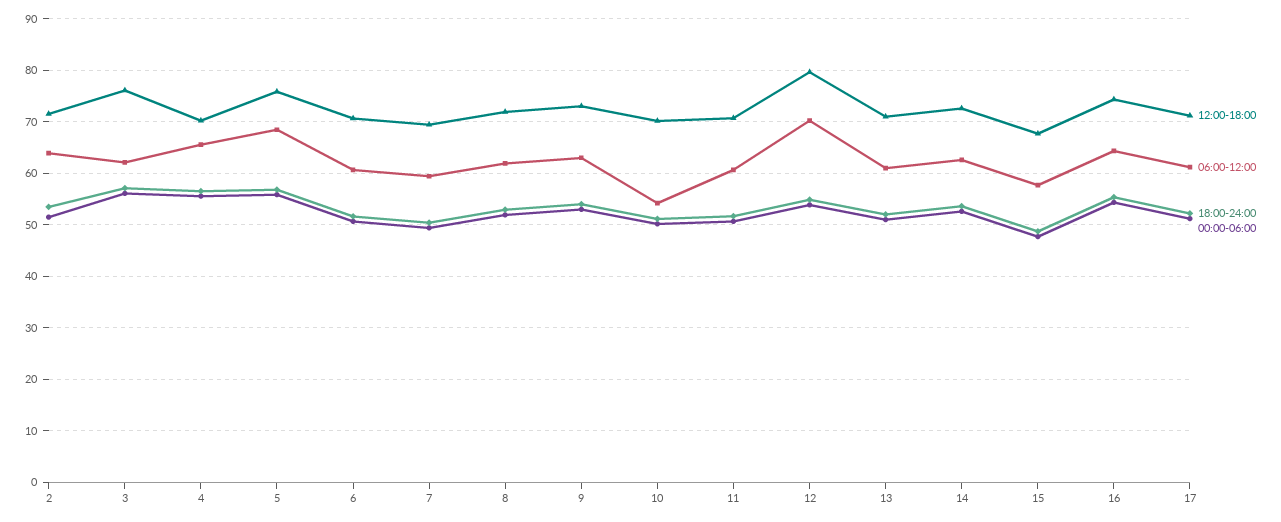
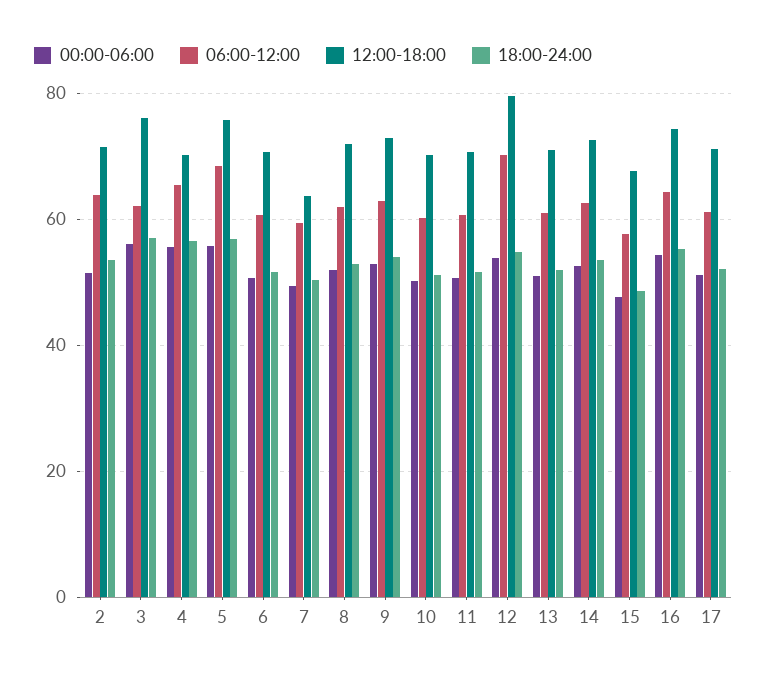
12:00-18:00, 7: 70 -> 64
06:00-12:00, 10: 54 -> 60

